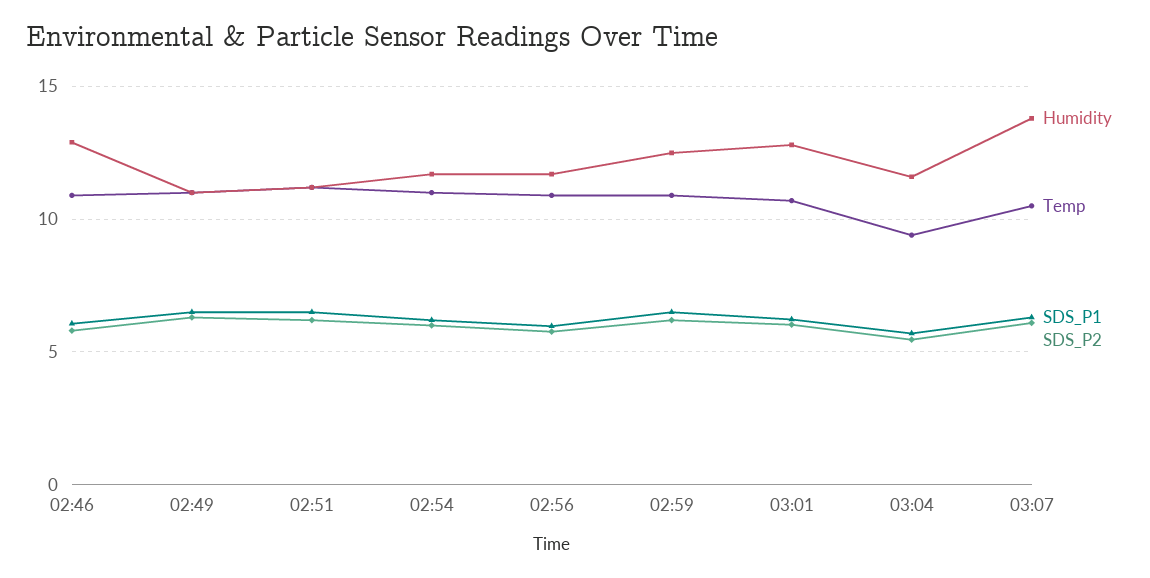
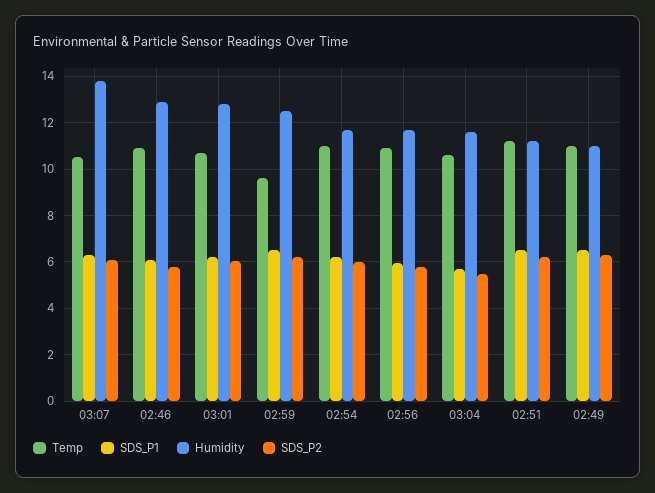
Temp, 02:59: 11 -> 9.5
Temp, 03:04: 9.5 -> 10.5

